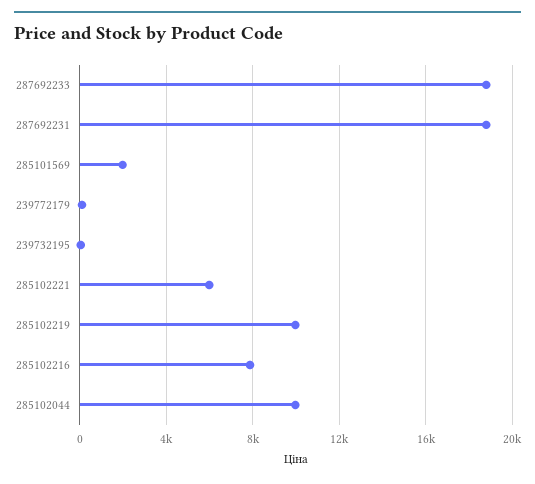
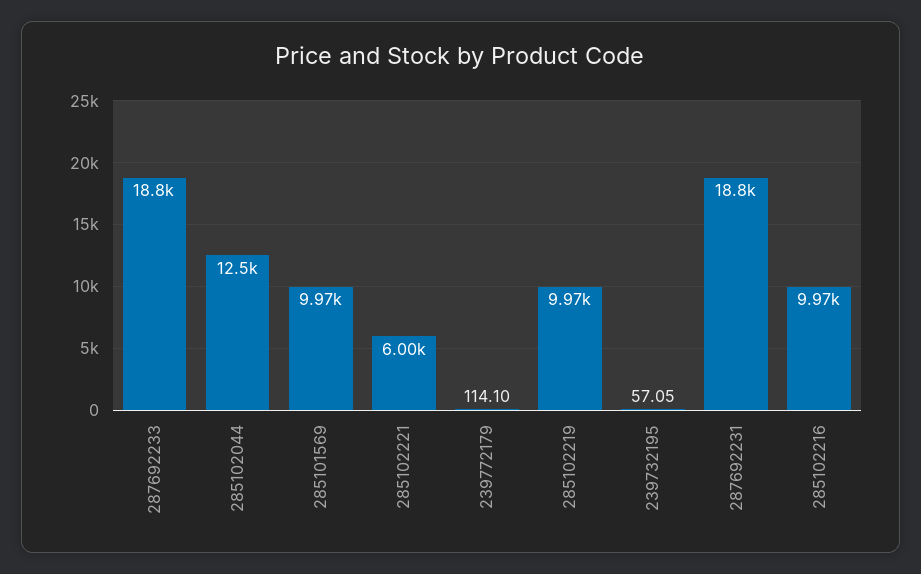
285101569: 2000 -> 9970
285102216: 8000 -> 9970
285102044: 10000 -> 12500

